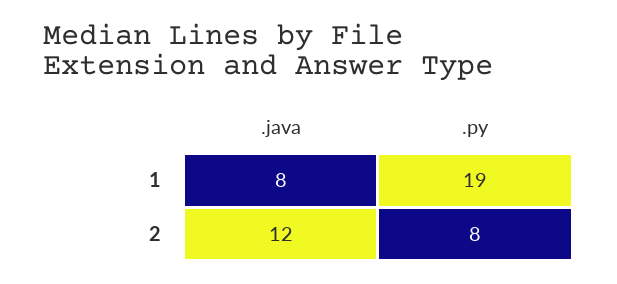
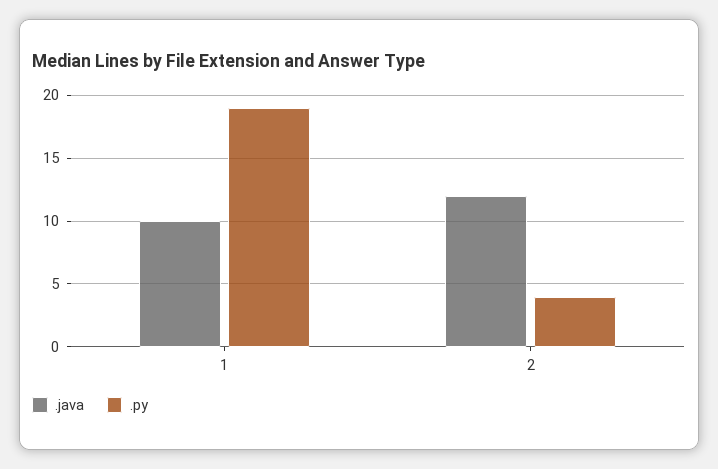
.java, 1: 8 -> 10
.py, 2: 8 -> 4

